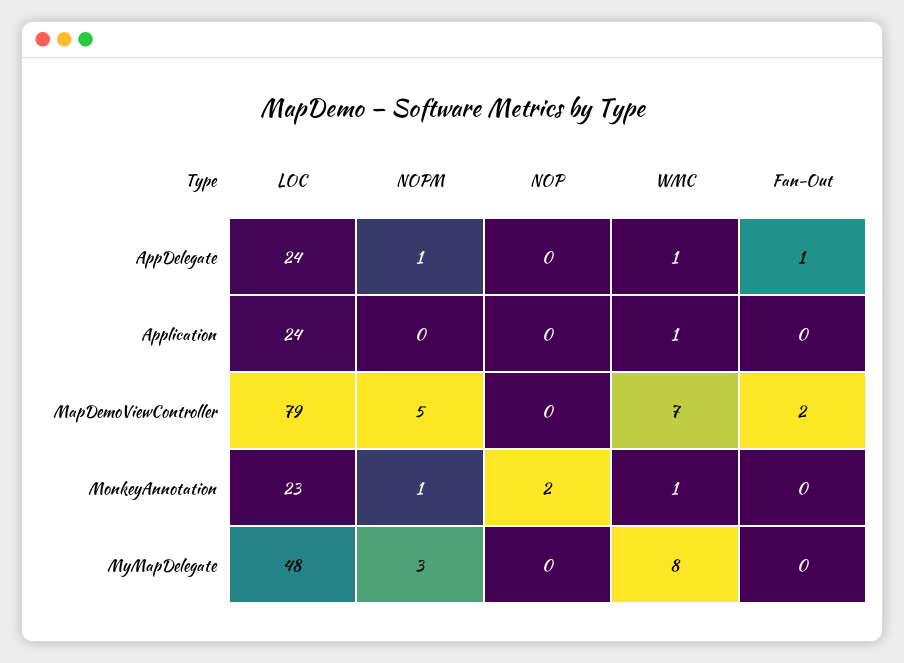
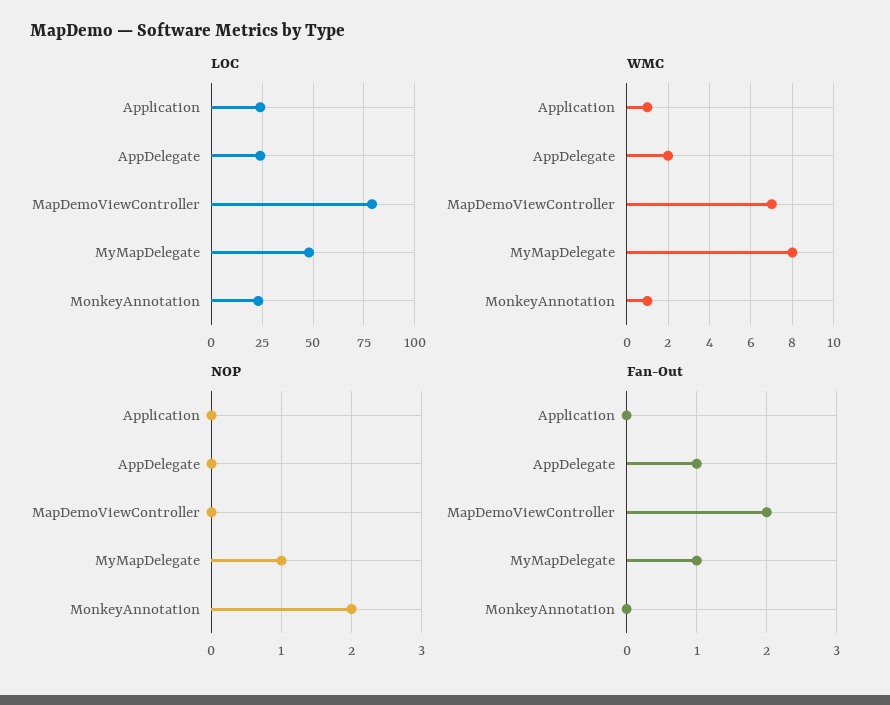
NOPM, AppDelegate: 1 -> none
WMC, AppDelegate: 1 -> 2
NOPM, Application: 0 -> none
NOPM, MapDemoViewController: 5 -> none
NOPM, MonkeyAnnotation: 1 -> none
NOPM, MyMapDelegate: 3 -> none
NOP, MyMapDelegate: 0 -> 1
Fan-Out, MyMapDelegate: 0 -> 1

